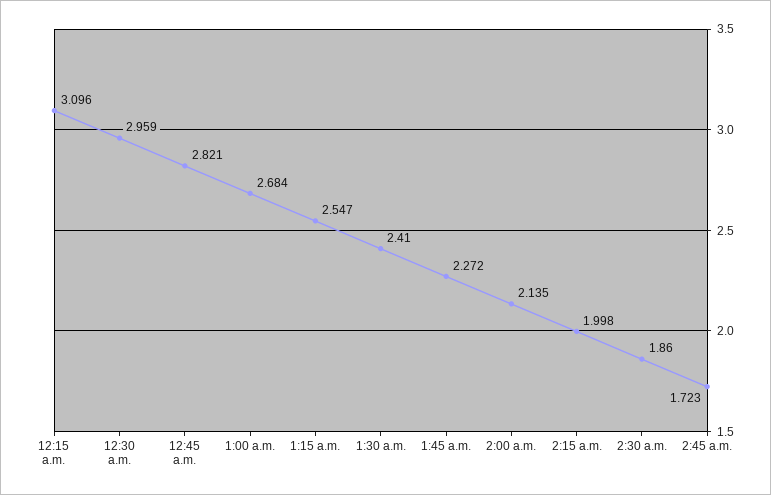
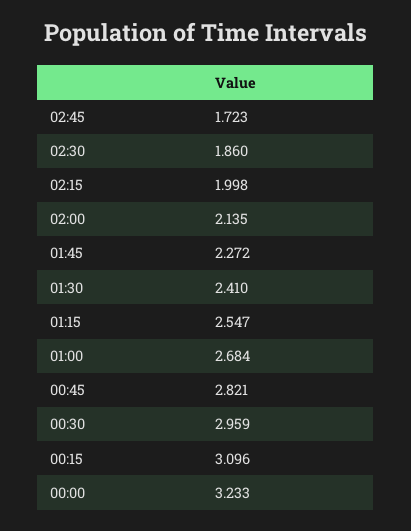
00:00: none -> 3.233

